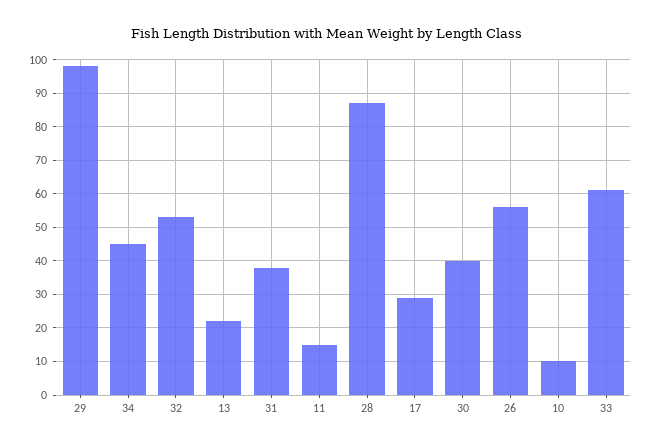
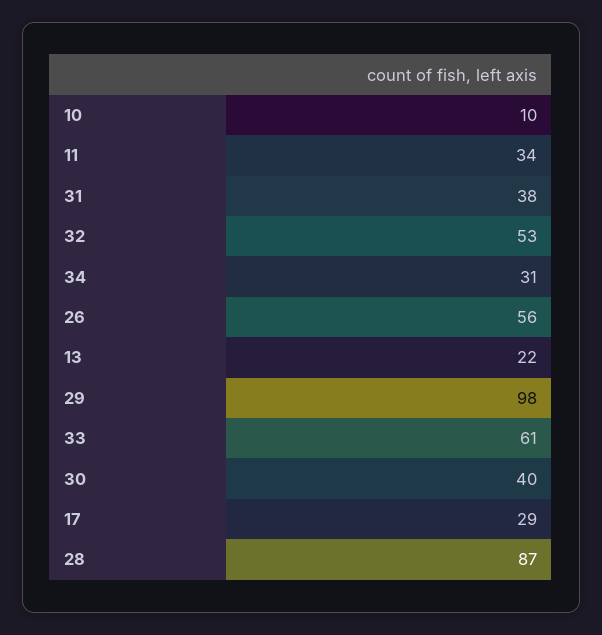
34: 45 -> 31
11: 15 -> 34

